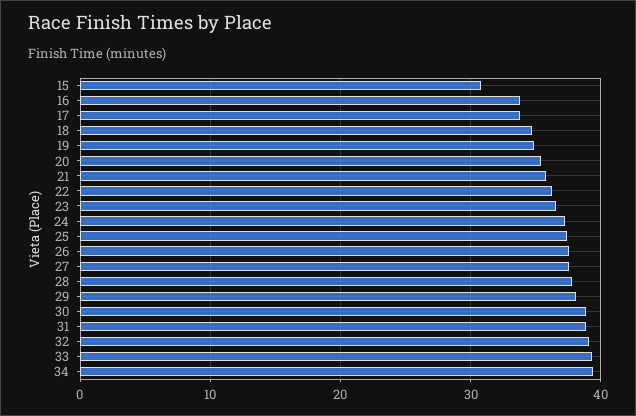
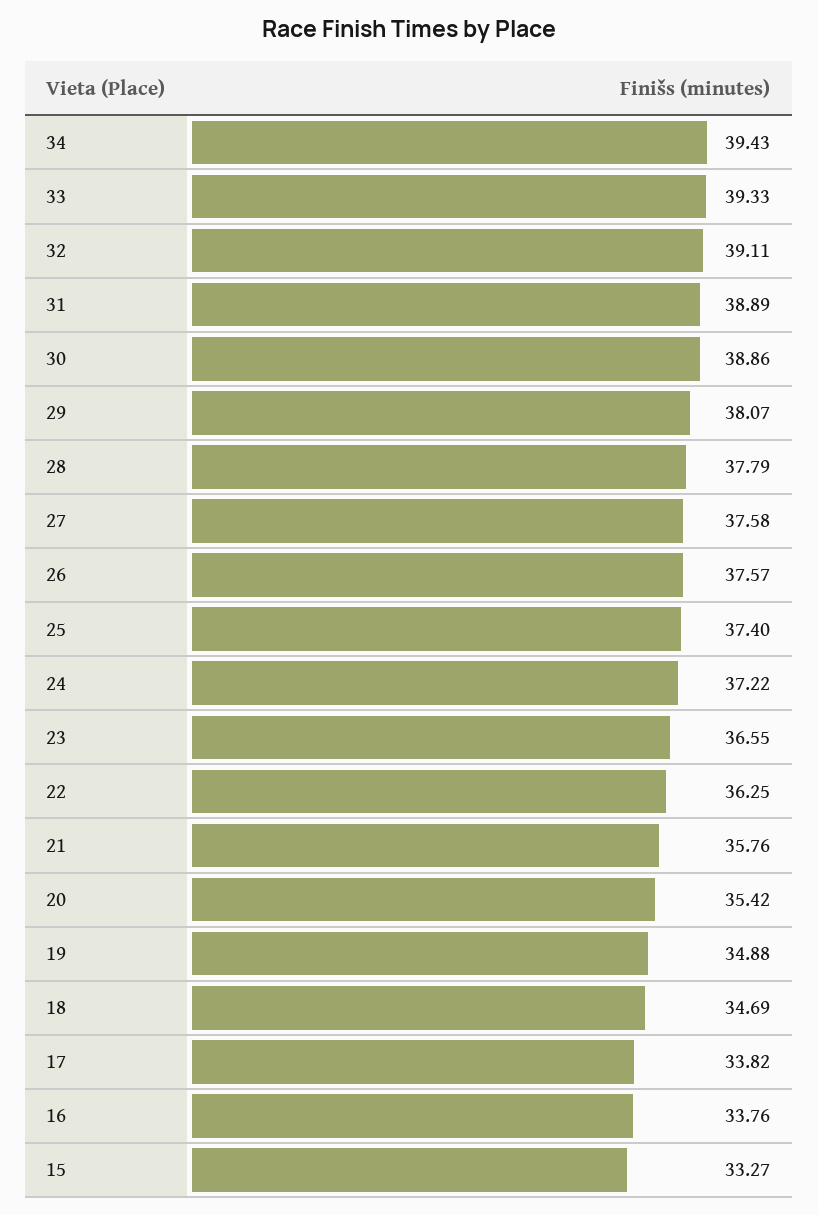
15: 31 -> 33.27

